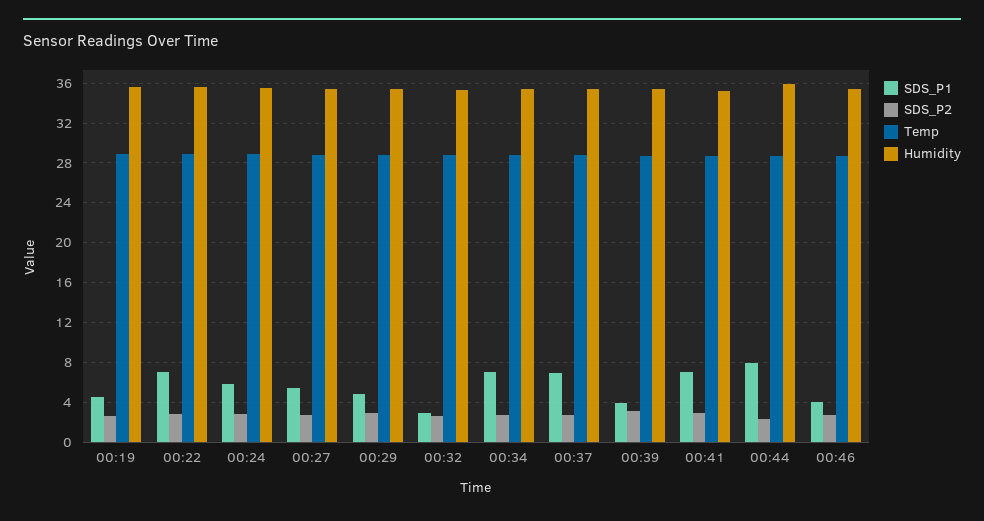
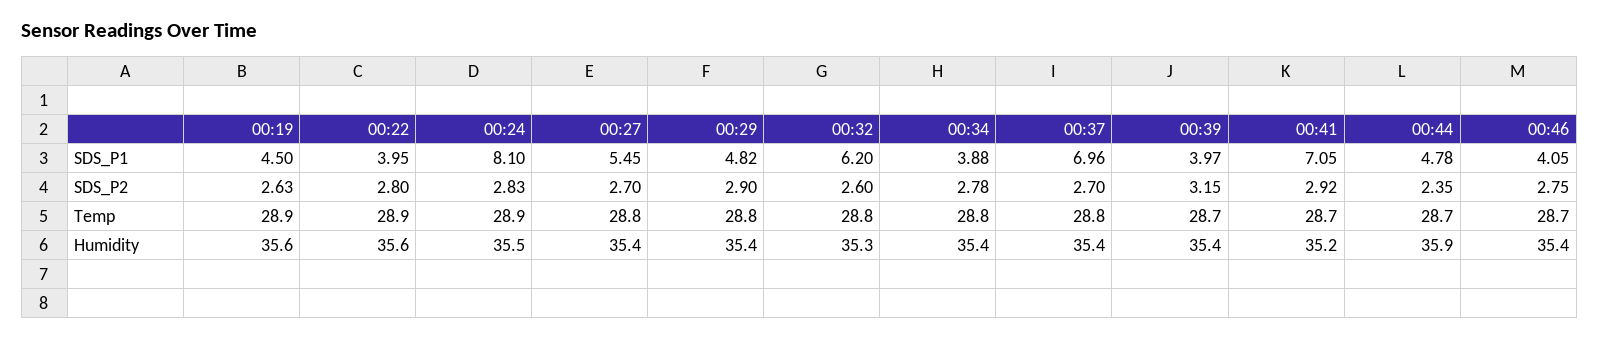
SDS_P1, 00:22: 7 -> 3.95
SDS_P1, 00:24: 6 -> 8.1
SDS_P1, 00:32: 3 -> 6.2
SDS_P1, 00:34: 7 -> 3.88
SDS_P1, 00:44: 8 -> 4.78

